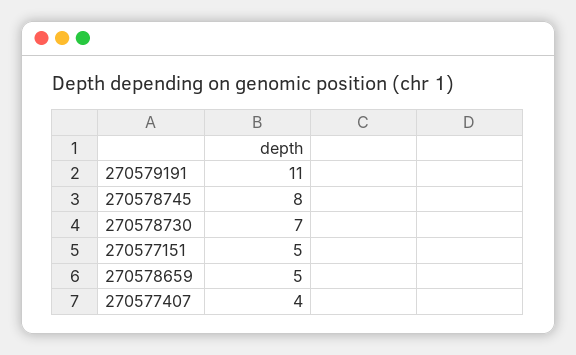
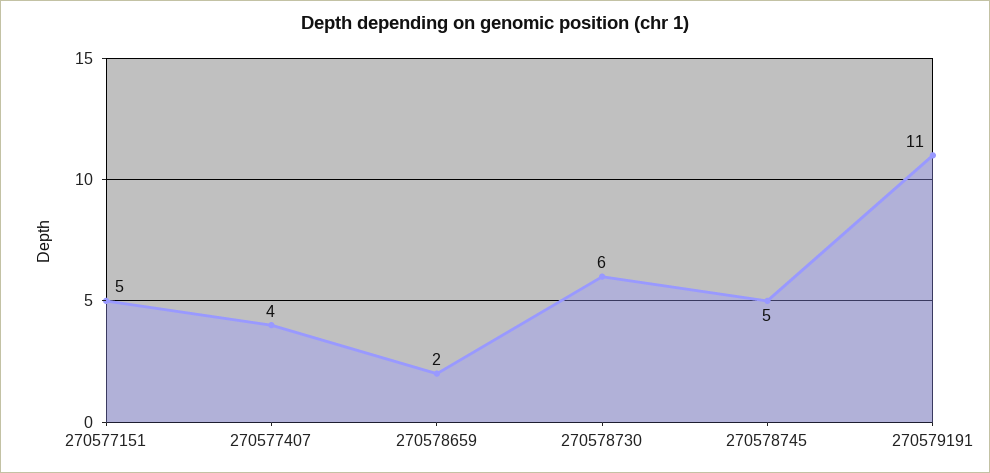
270578745: 8 -> 5
270578730: 7 -> 6
270578659: 5 -> 2

